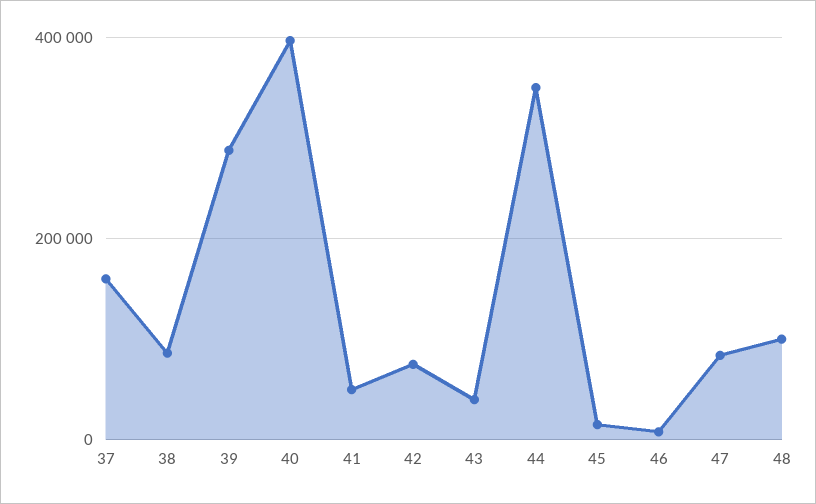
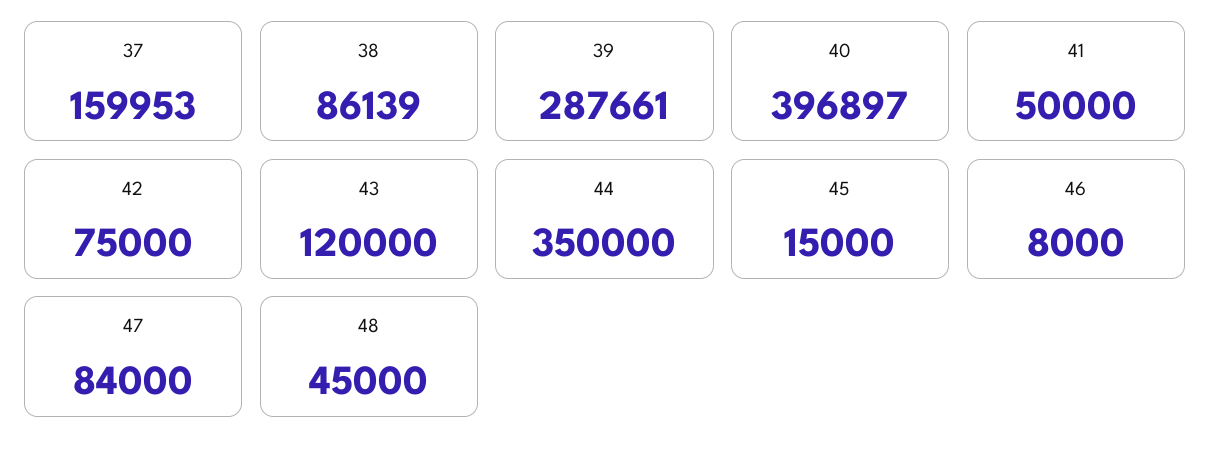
43: 40000 -> 120000
48: 100000 -> 45000

